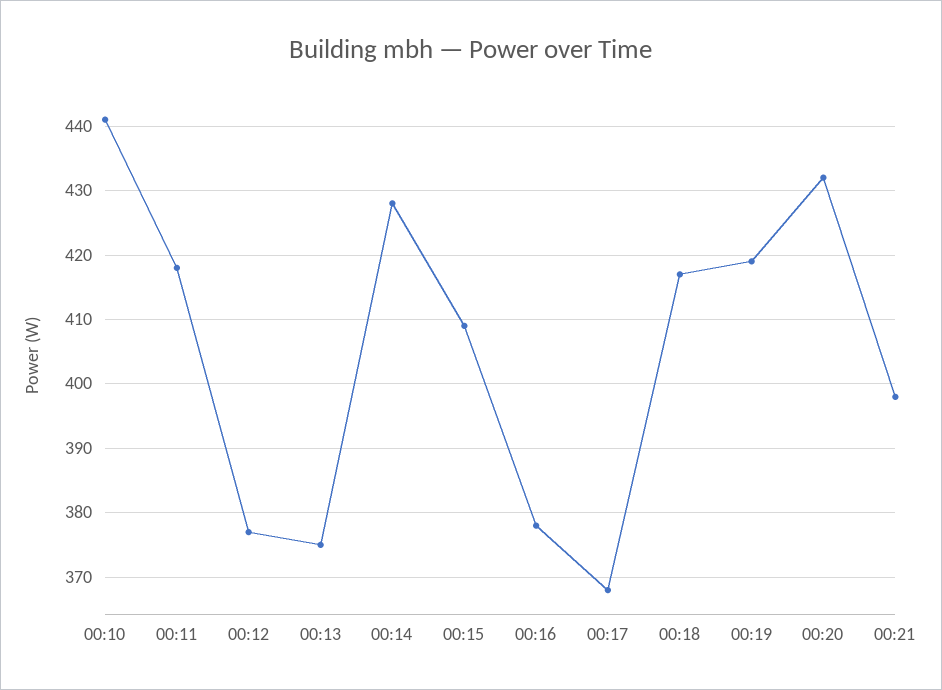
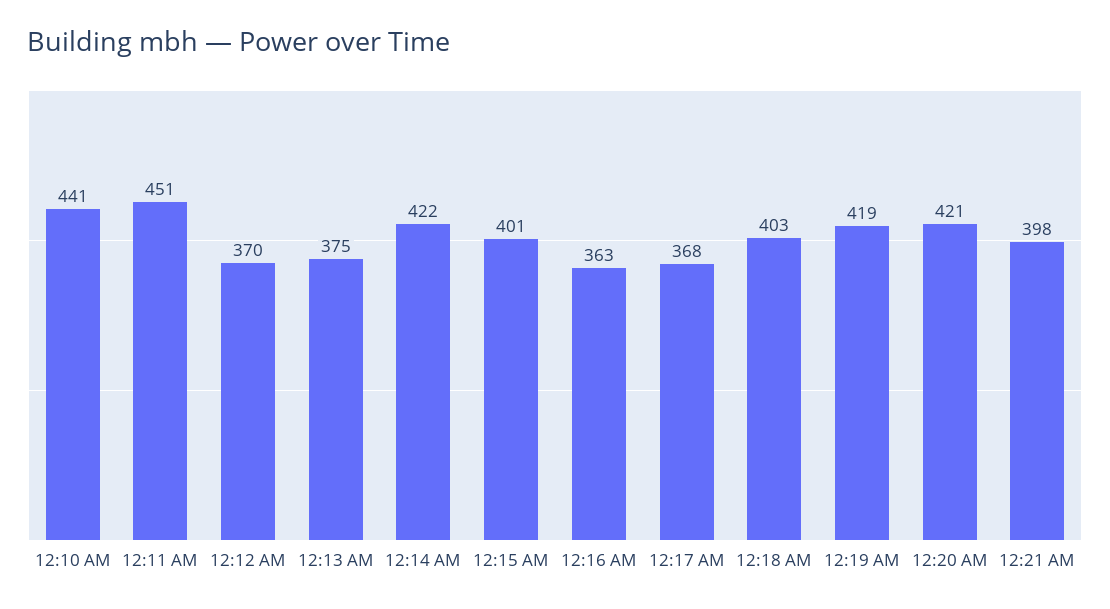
00:11: 418 -> 451
00:12: 377 -> 370
00:14: 428 -> 422
00:15: 409 -> 401
00:16: 378 -> 363
00:18: 417 -> 403
00:20: 432 -> 421

